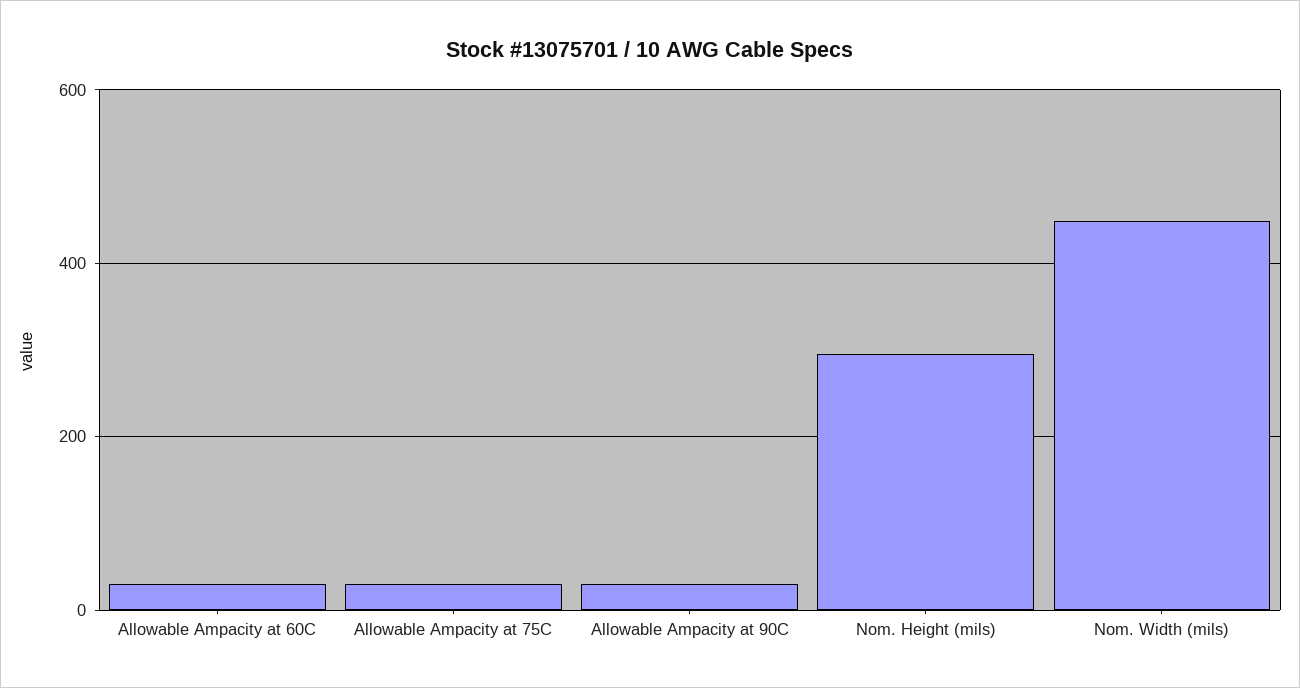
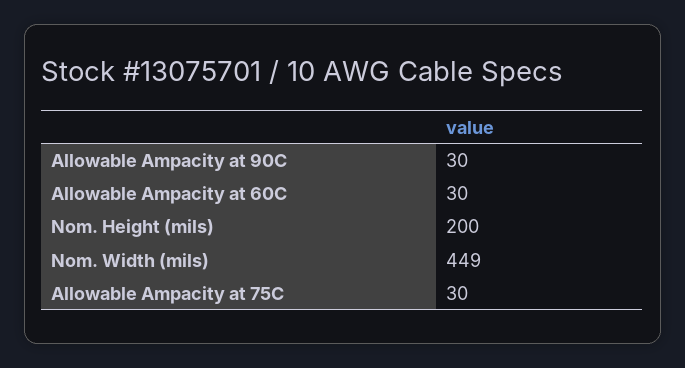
Nom. Height (mils): 300 -> 200

